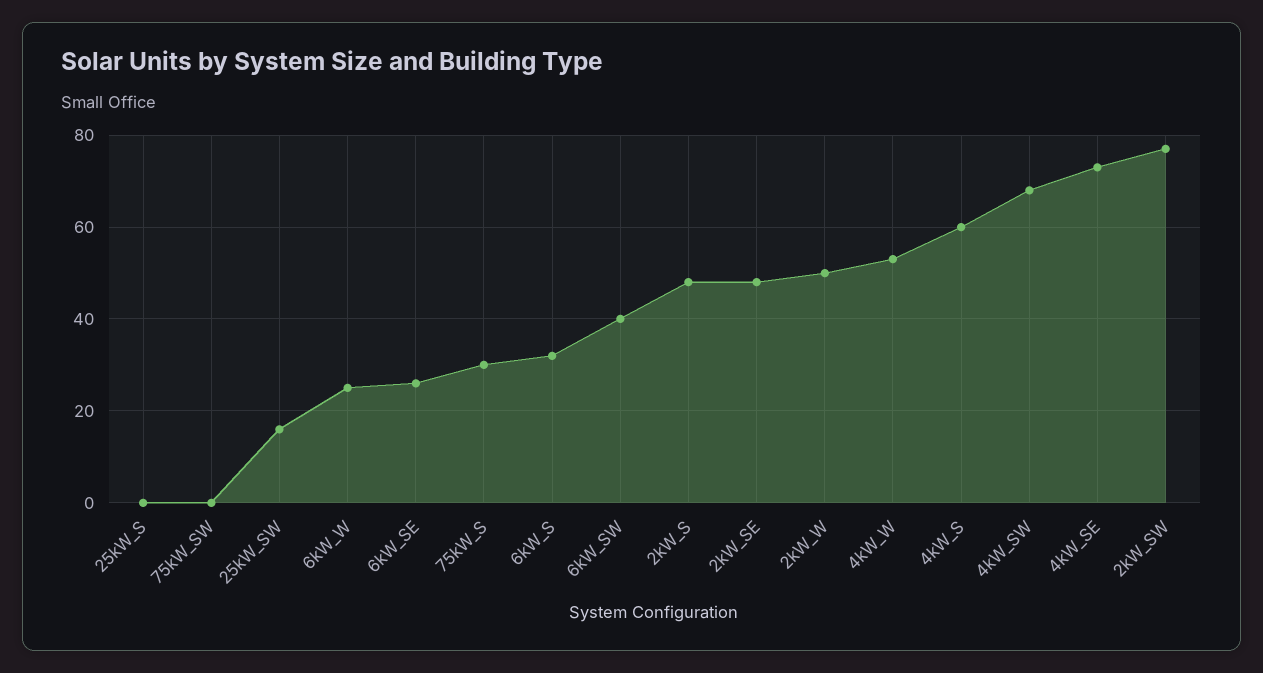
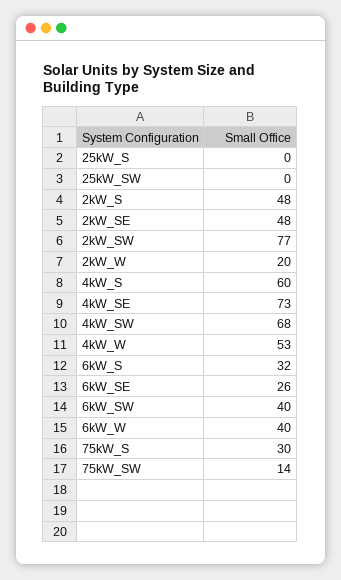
75kW_SW: 0 -> 14
25kW_SW: 15 -> 0
6kW_W: 25 -> 40
2kW_W: 50 -> 20

